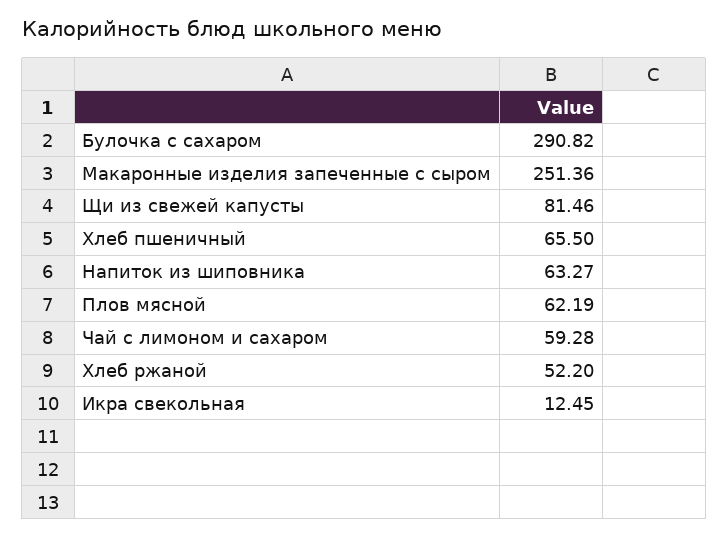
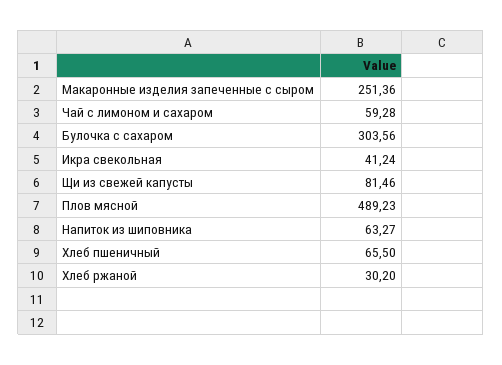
Булочка с сахаром: 290.82 -> 303.56
Плов мясной: 62.19 -> 489.23
Хлеб ржаной: 52.2 -> 30.2
Икра свекольная: 12.45 -> 41.24

